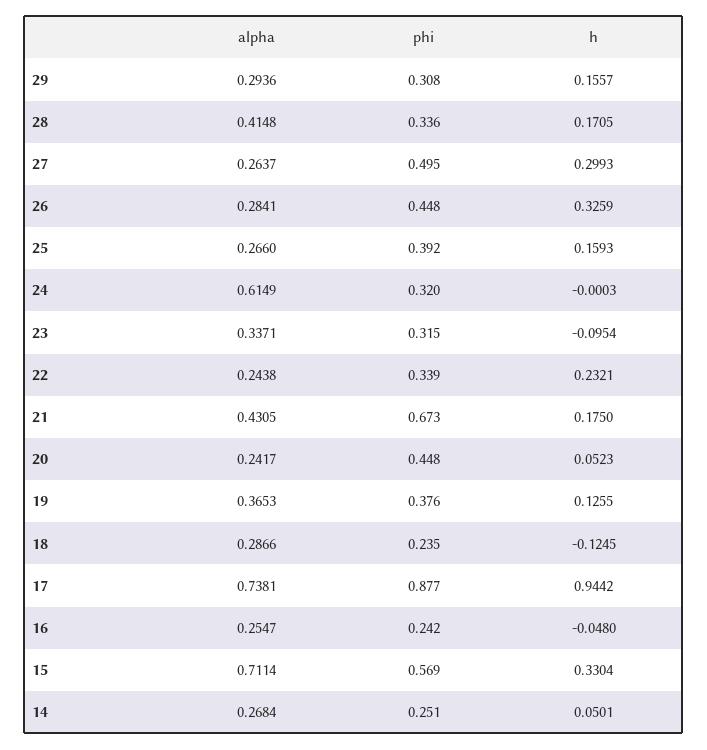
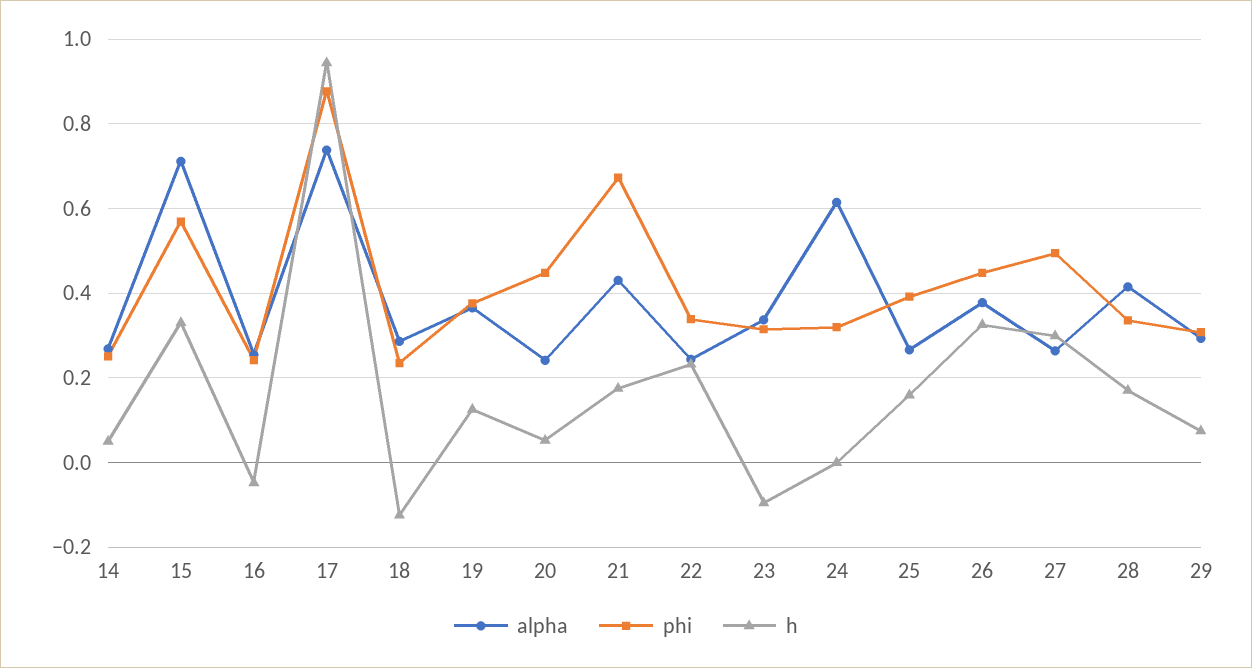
h, 29: 0.1557 -> 0.08
alpha, 26: 0.2841 -> 0.38

